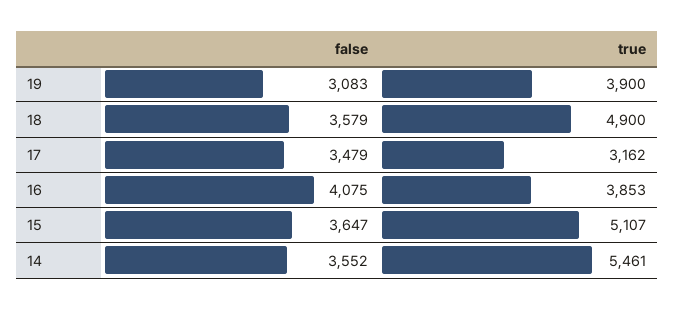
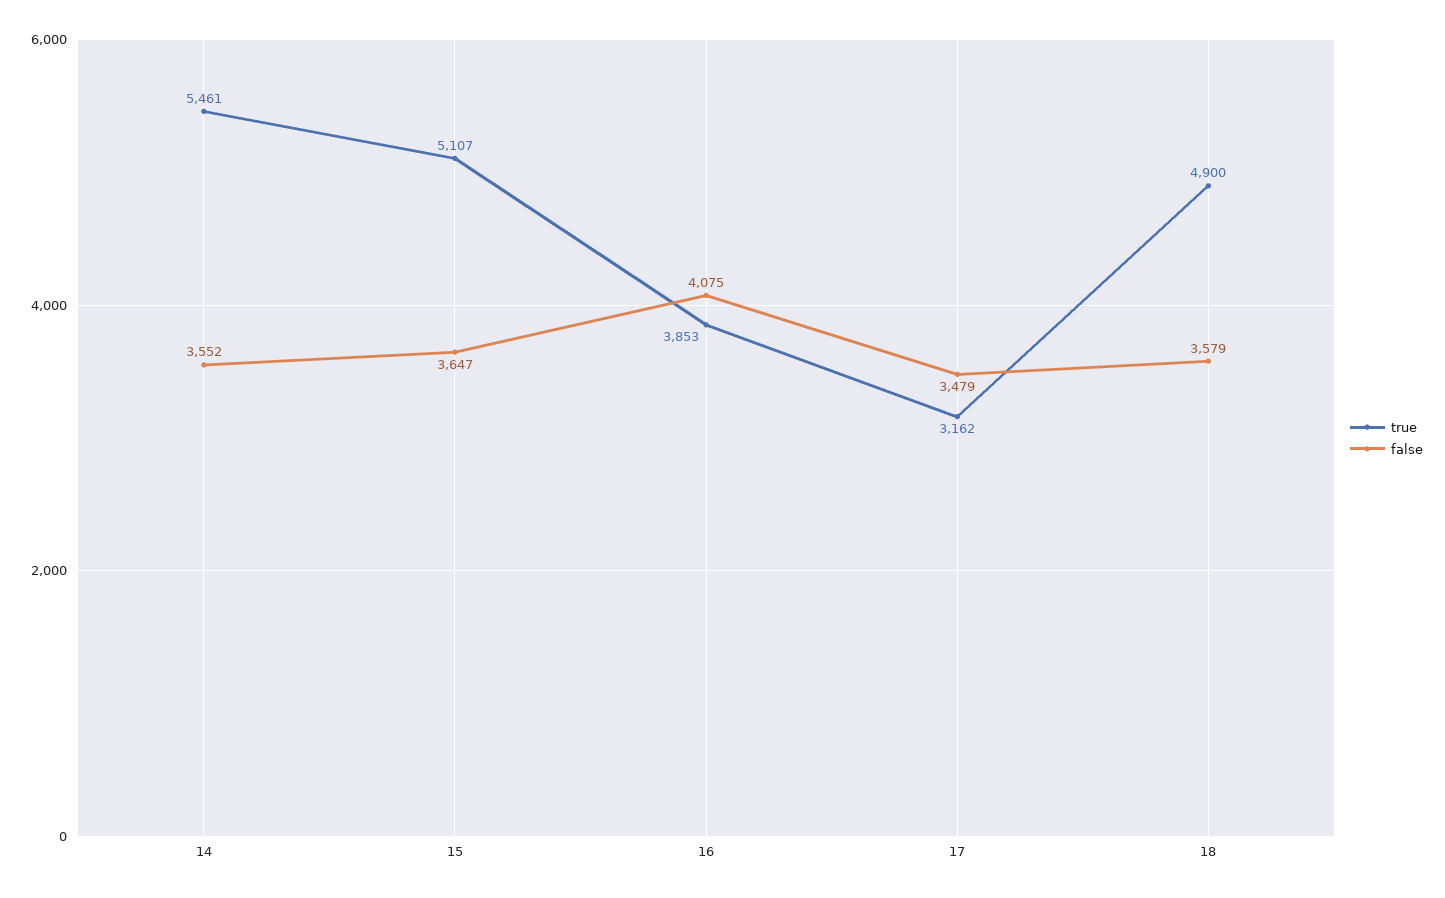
false, 19: 3083 -> none
true, 19: 3900 -> none

